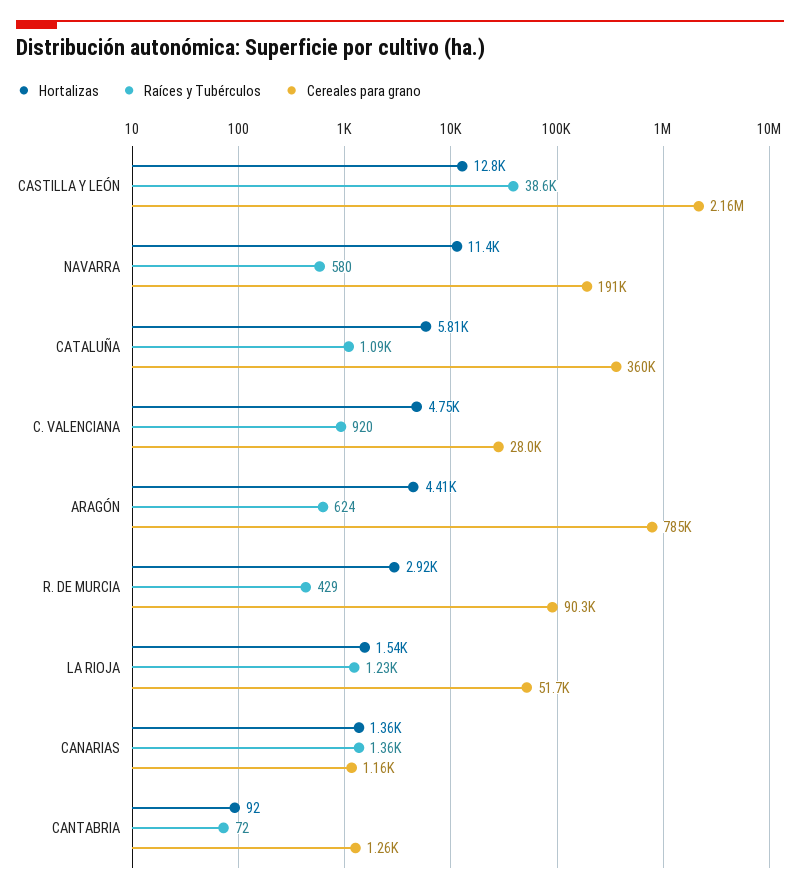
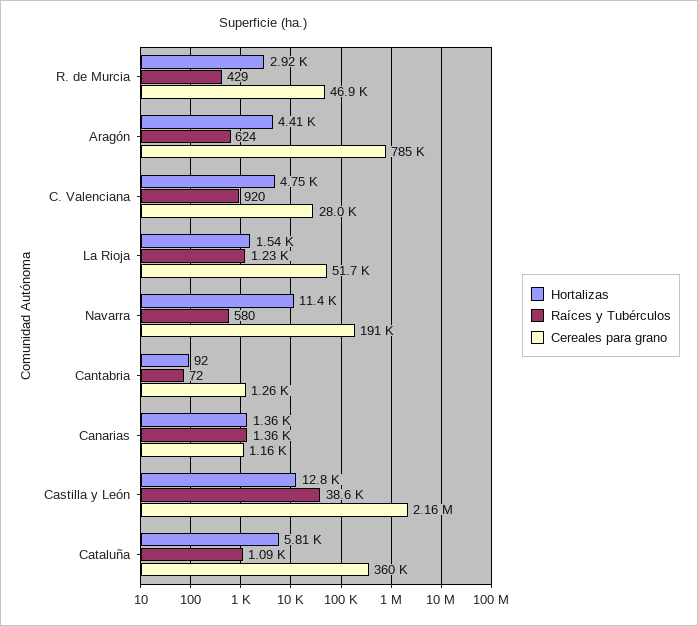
Cereales para grano, R. DE MURCIA: 90300 -> 46900

